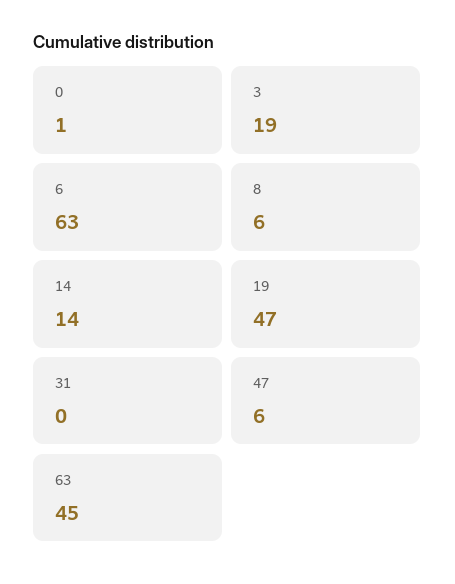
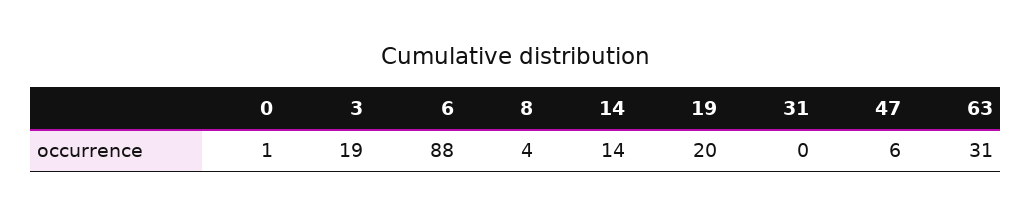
6: 63 -> 88
8: 6 -> 4
19: 47 -> 20
63: 45 -> 31

